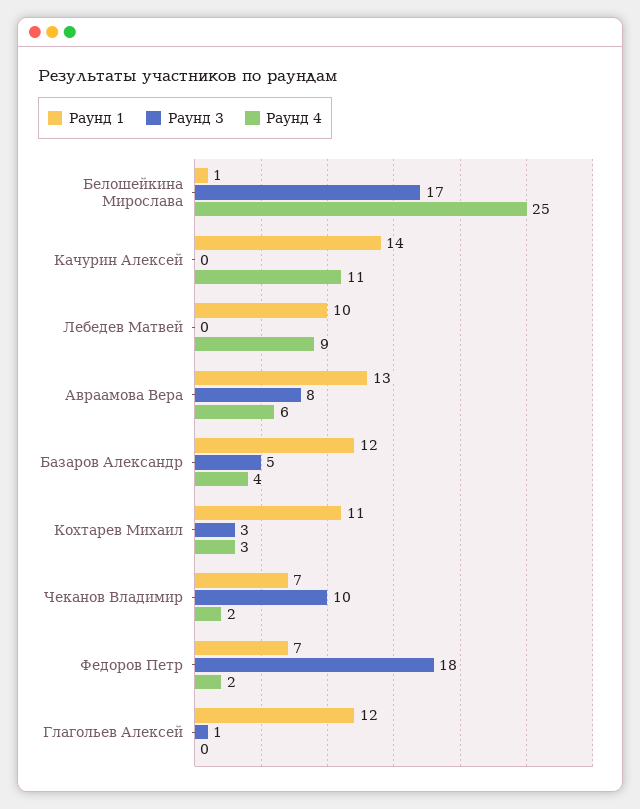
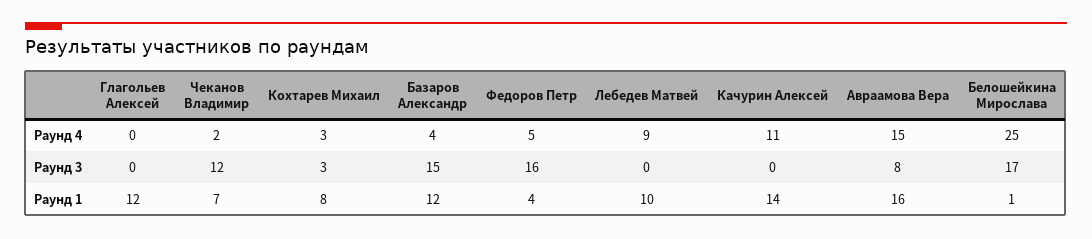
Раунд 1, Авраамова Вера: 13 -> 16
Раунд 4, Авраамова Вера: 6 -> 15
Раунд 3, Базаров Александр: 5 -> 15
Раунд 1, Кохтарев Михаил: 11 -> 8
Раунд 3, Чеканов Владимир: 10 -> 12
Раунд 1, Федоров Петр: 7 -> 4
Раунд 3, Федоров Петр: 18 -> 16
Раунд 4, Федоров Петр: 2 -> 5
Раунд 3, Глагольев Алексей: 1 -> 0

